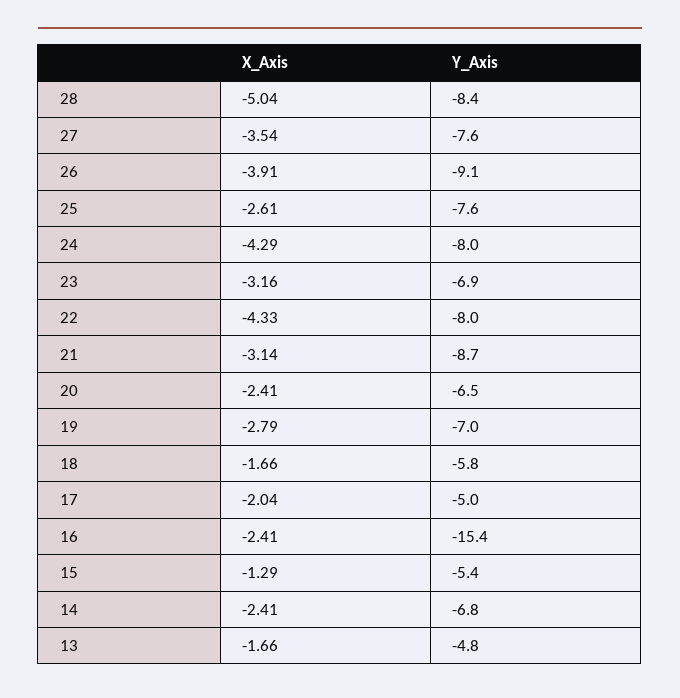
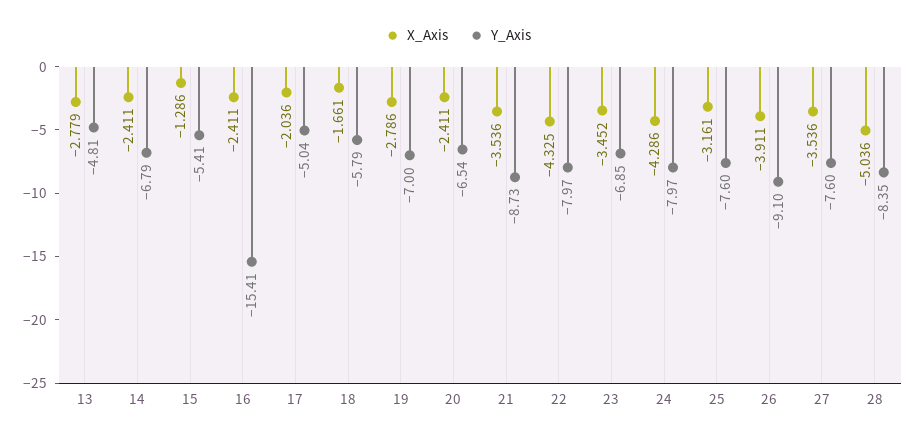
X_Axis, 25: -2.61 -> -3.161
X_Axis, 23: -3.16 -> -3.452
X_Axis, 21: -3.14 -> -3.536
X_Axis, 13: -1.66 -> -2.779

